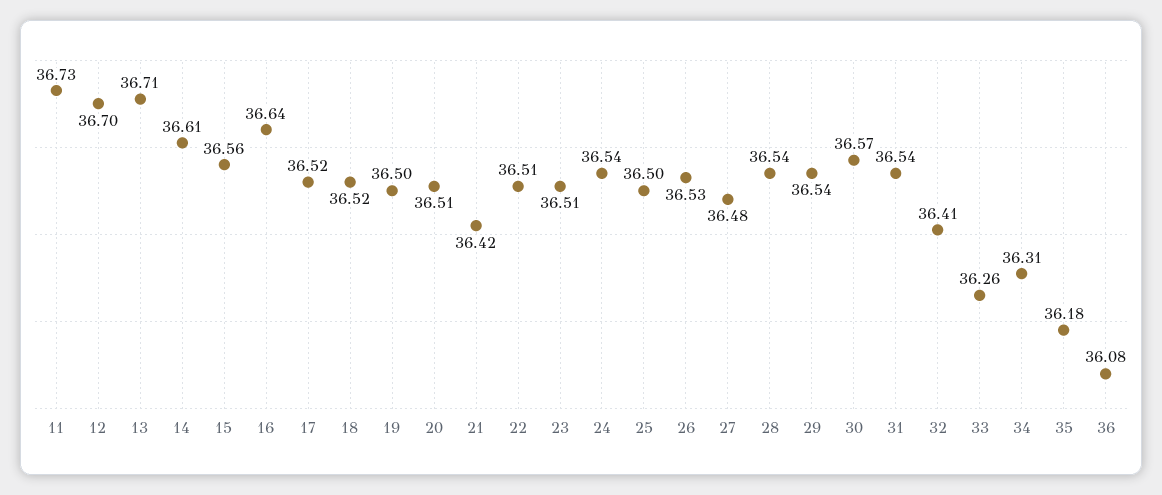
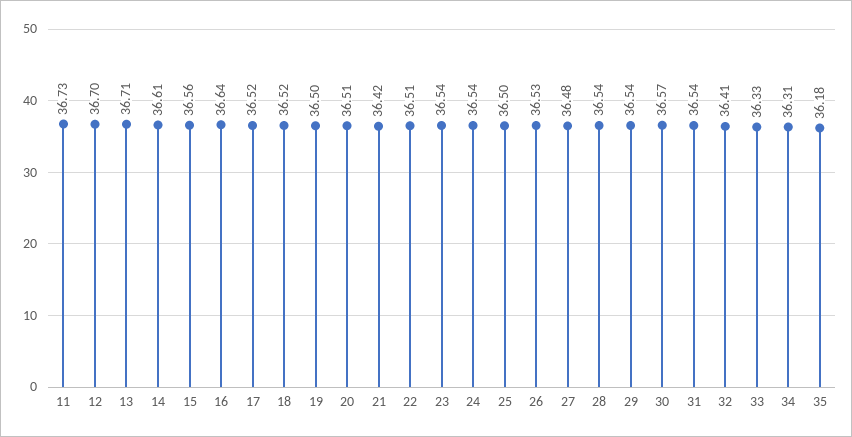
23: 36.51 -> 36.54
33: 36.26 -> 36.33
36: 36.08 -> none

